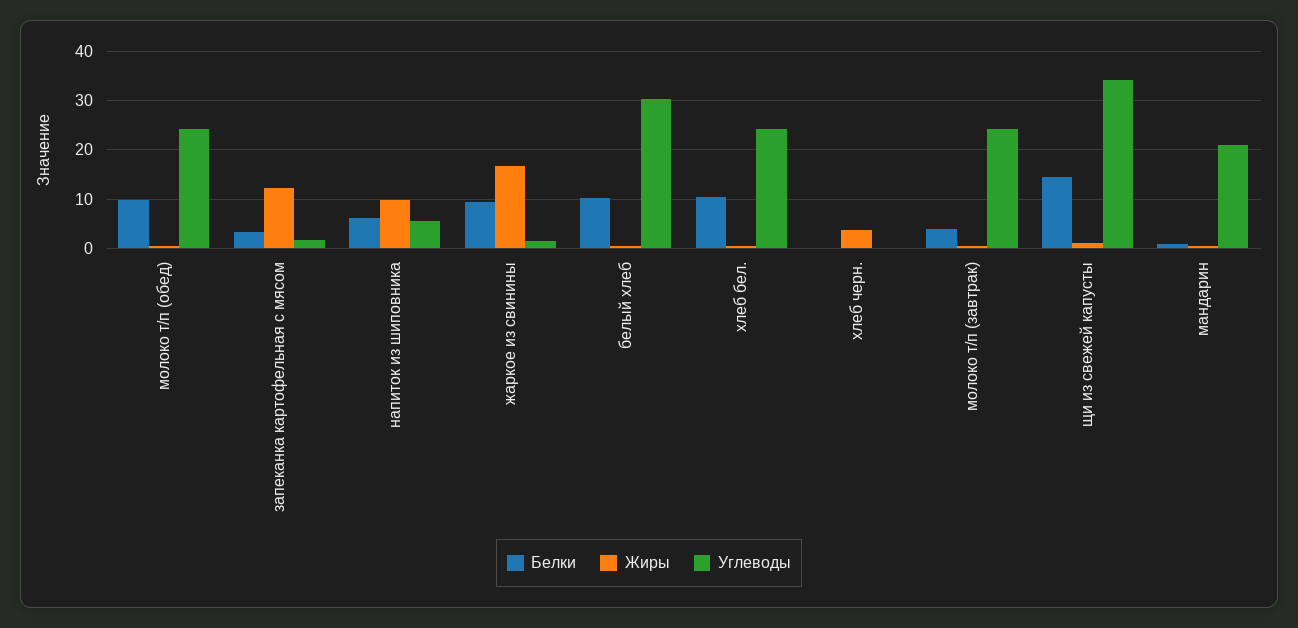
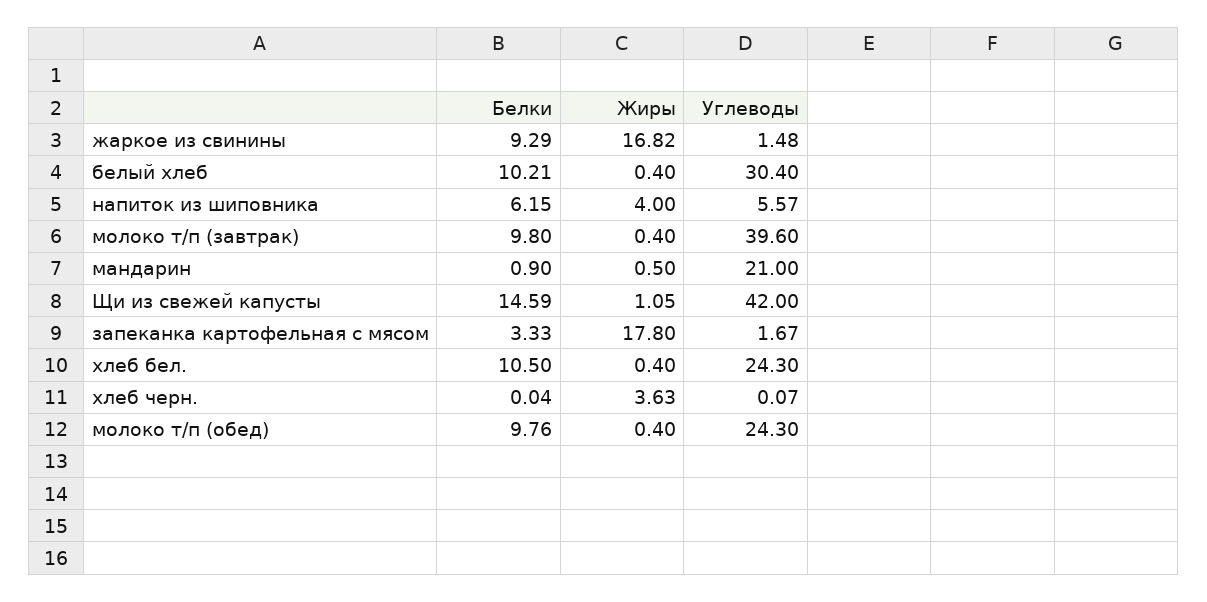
Жиры, запеканка картофельная с мясом: 12 -> 17.8
Жиры, напиток из шиповника: 10 -> 4
Белки, молоко т/п (завтрак): 4 -> 9.8
Углеводы, молоко т/п (завтрак): 24 -> 39.6
Углеводы, щи из свежей капусты: 34 -> 42

